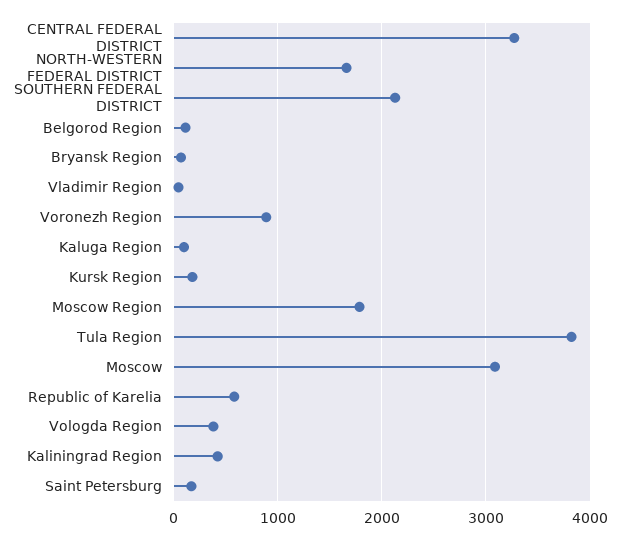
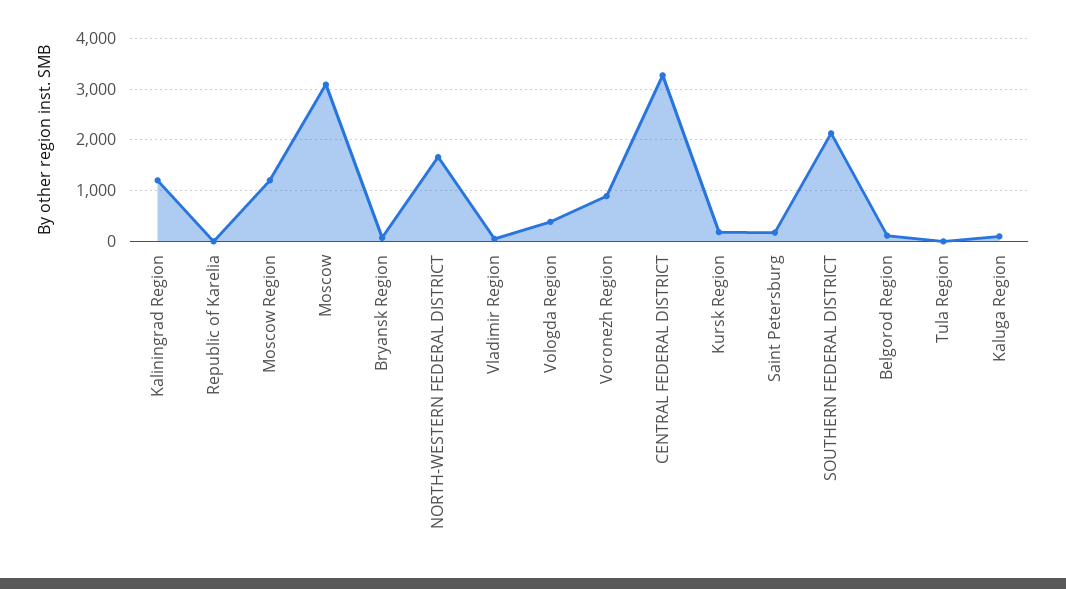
Moscow Region: 1800 -> 1200
Tula Region: 3800 -> 0
Republic of Karelia: 600 -> 0
Kaliningrad Region: 400 -> 1200

